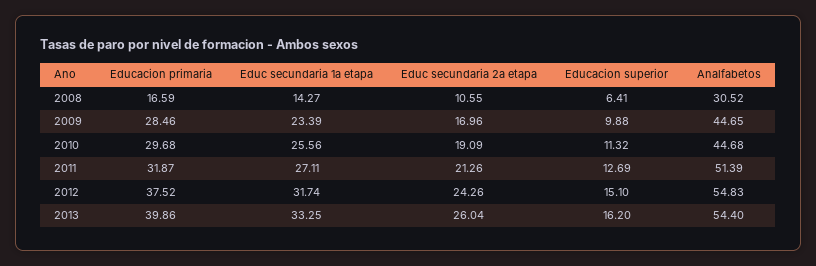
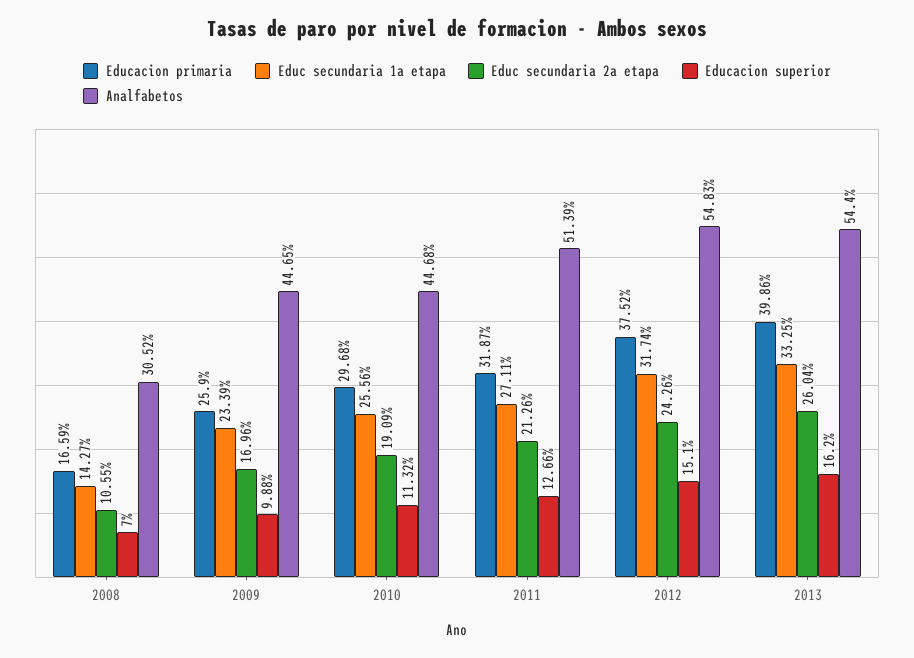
Educacion superior, 2008: 6.41 -> 7
Educacion primaria, 2009: 28.46 -> 25.9
Educacion superior, 2011: 12.69 -> 12.66

